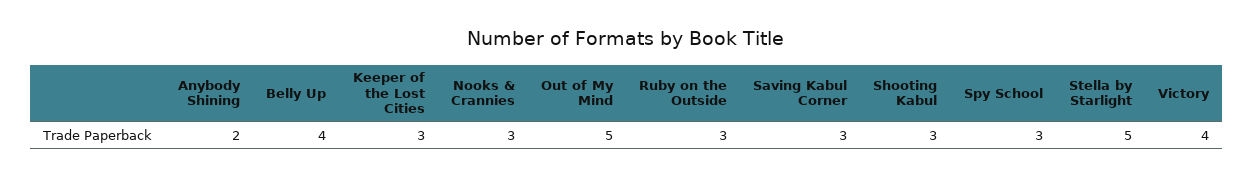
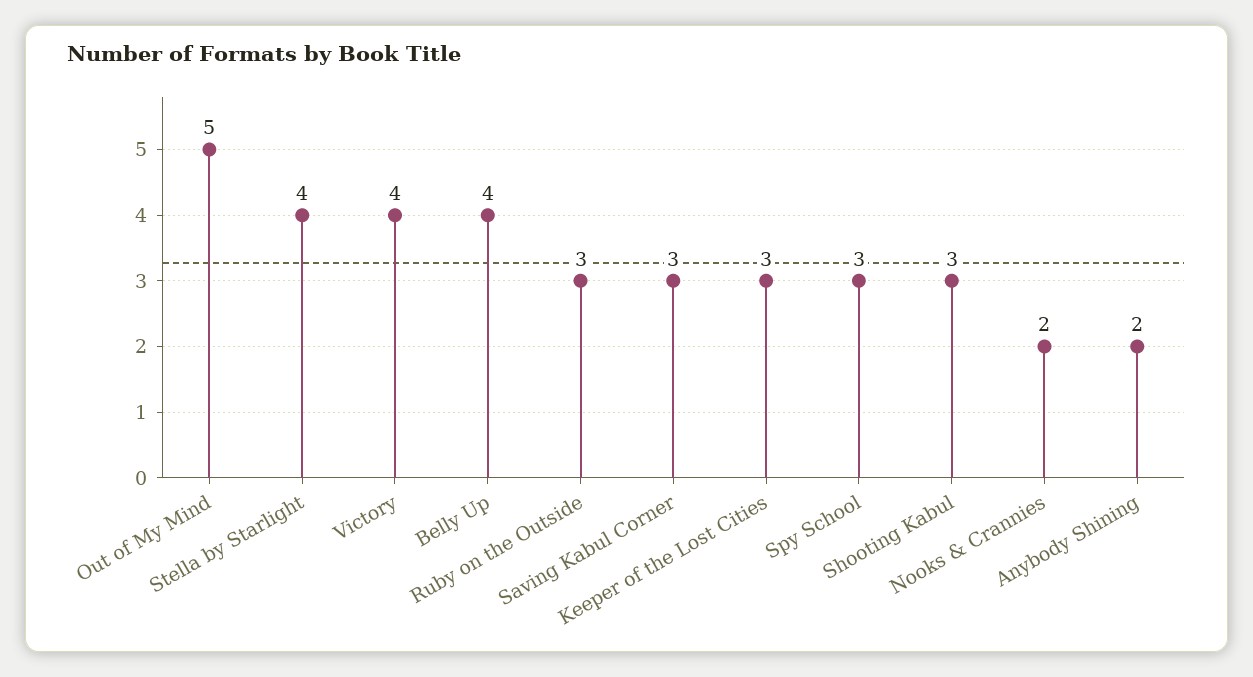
Nooks & Crannies: 3 -> 2
Stella by Starlight: 5 -> 4

